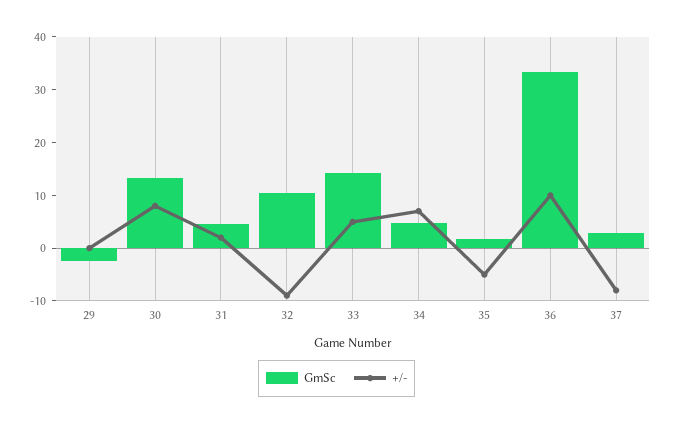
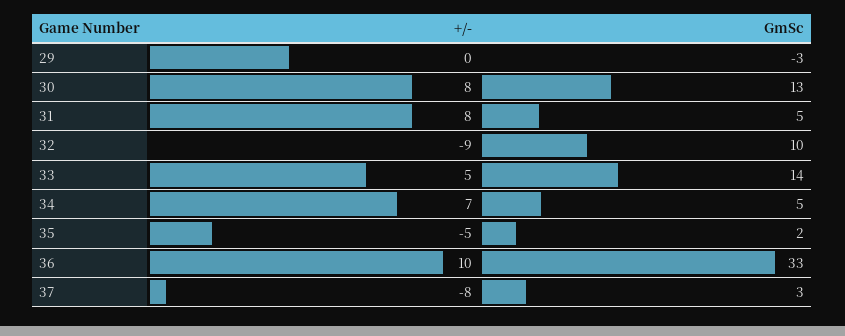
+/-, 31: 2 -> 8

